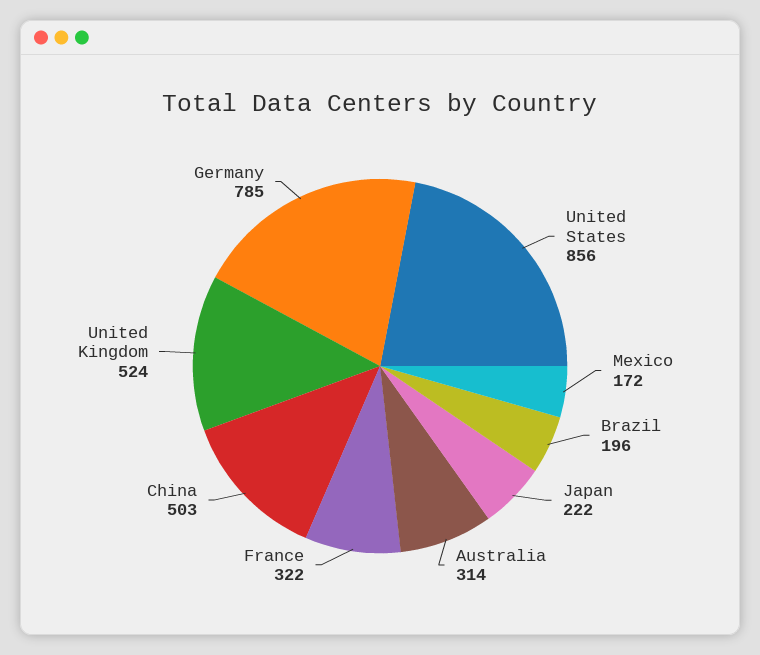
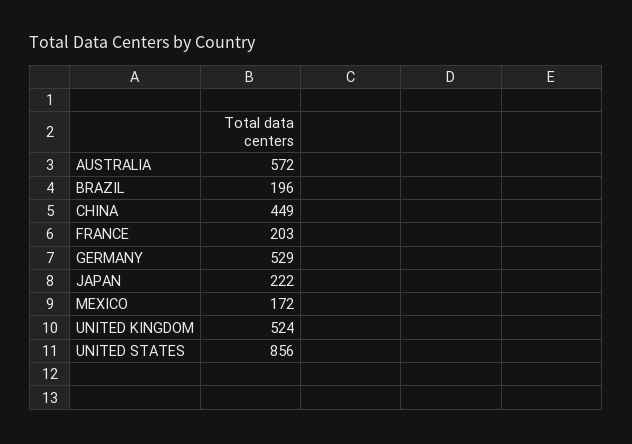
Australia: 314 -> 572
France: 322 -> 203
China: 503 -> 449
Germany: 785 -> 529

